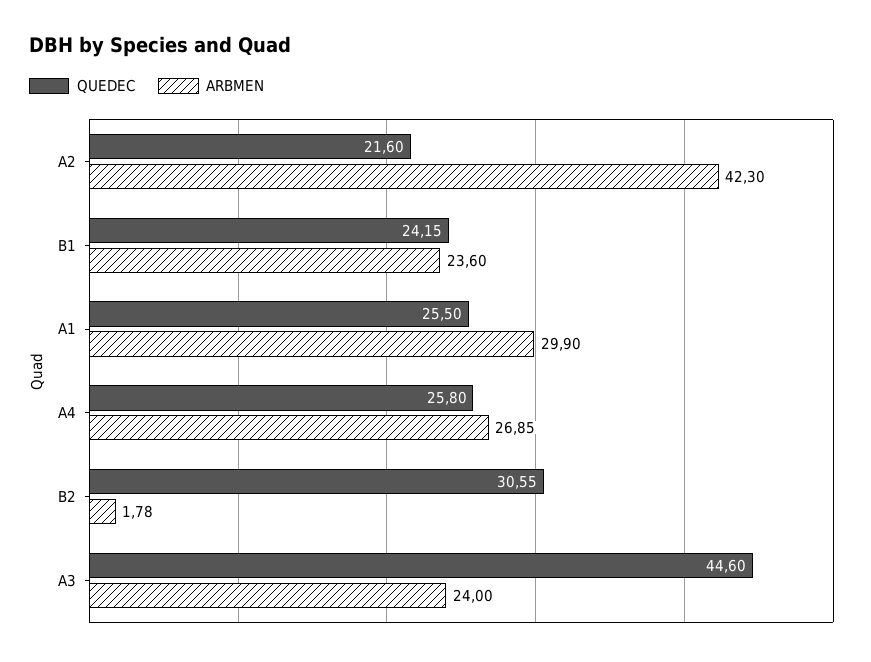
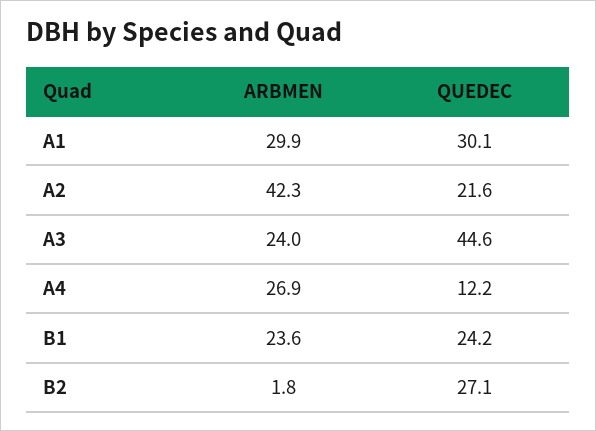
QUEDEC, A1: 25.5 -> 30.1
QUEDEC, A4: 25.8 -> 12.2
QUEDEC, B2: 30.55 -> 27.1

